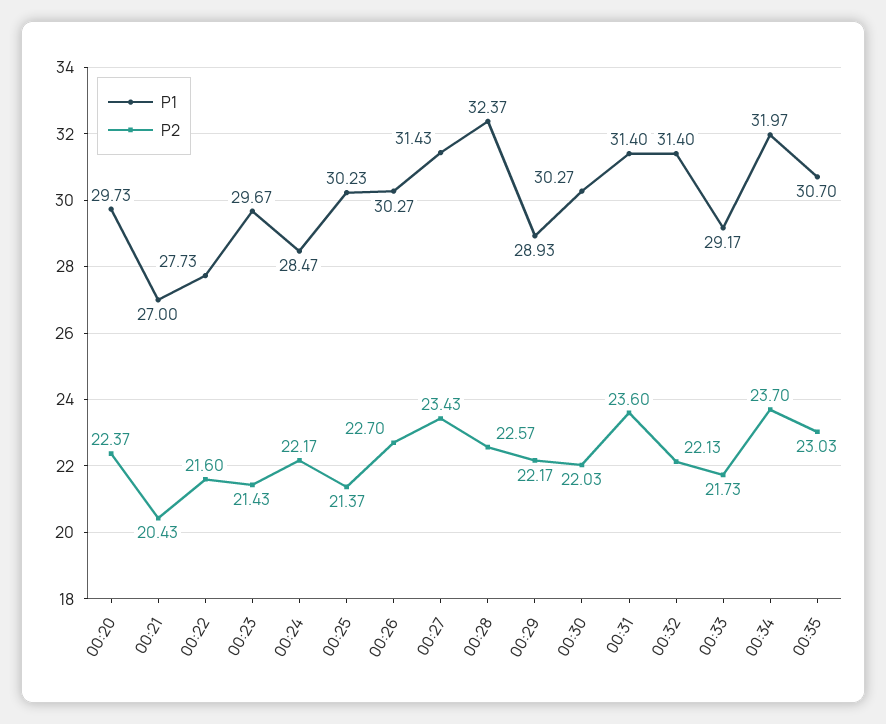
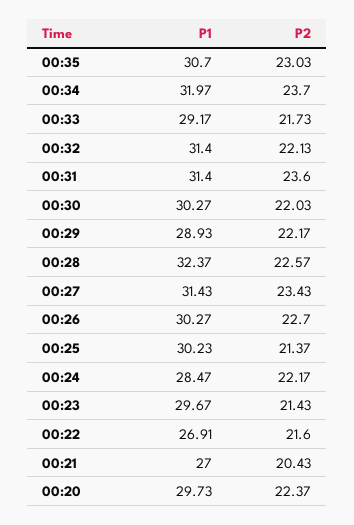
P1, 00:22: 27.73 -> 26.91

